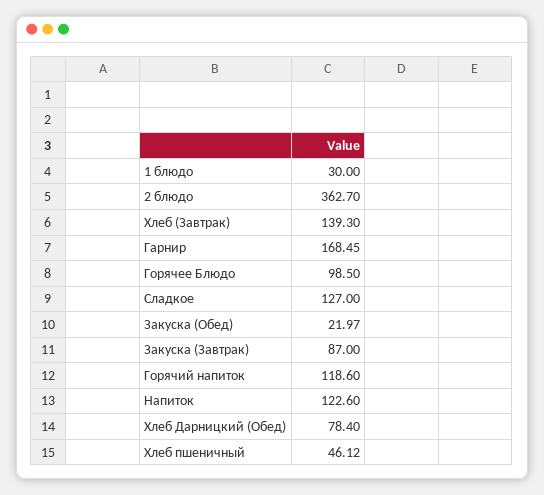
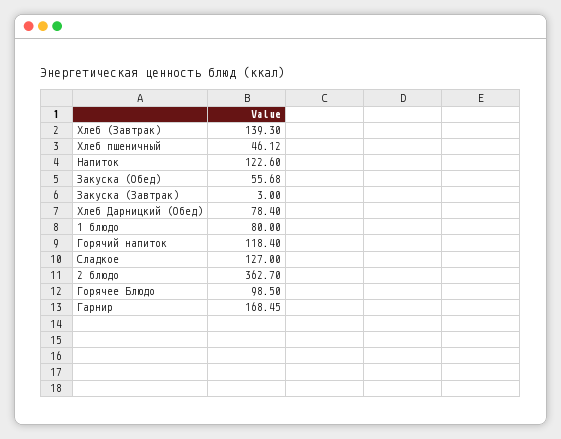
1 блюдо: 30 -> 80
Закуска (Обед): 21.97 -> 55.68
Закуска (Завтрак): 87 -> 3
Горячий напиток: 118.6 -> 118.4

